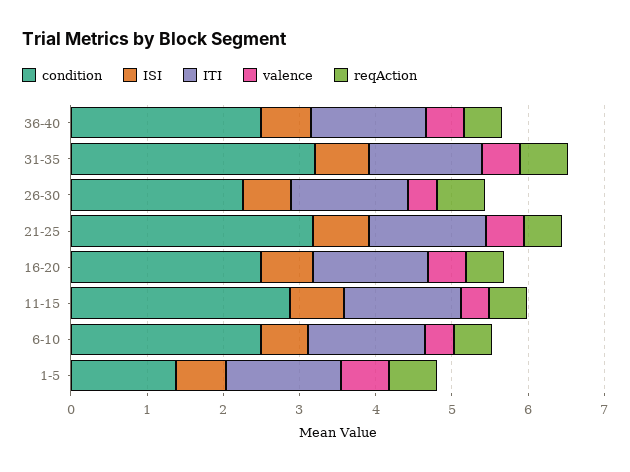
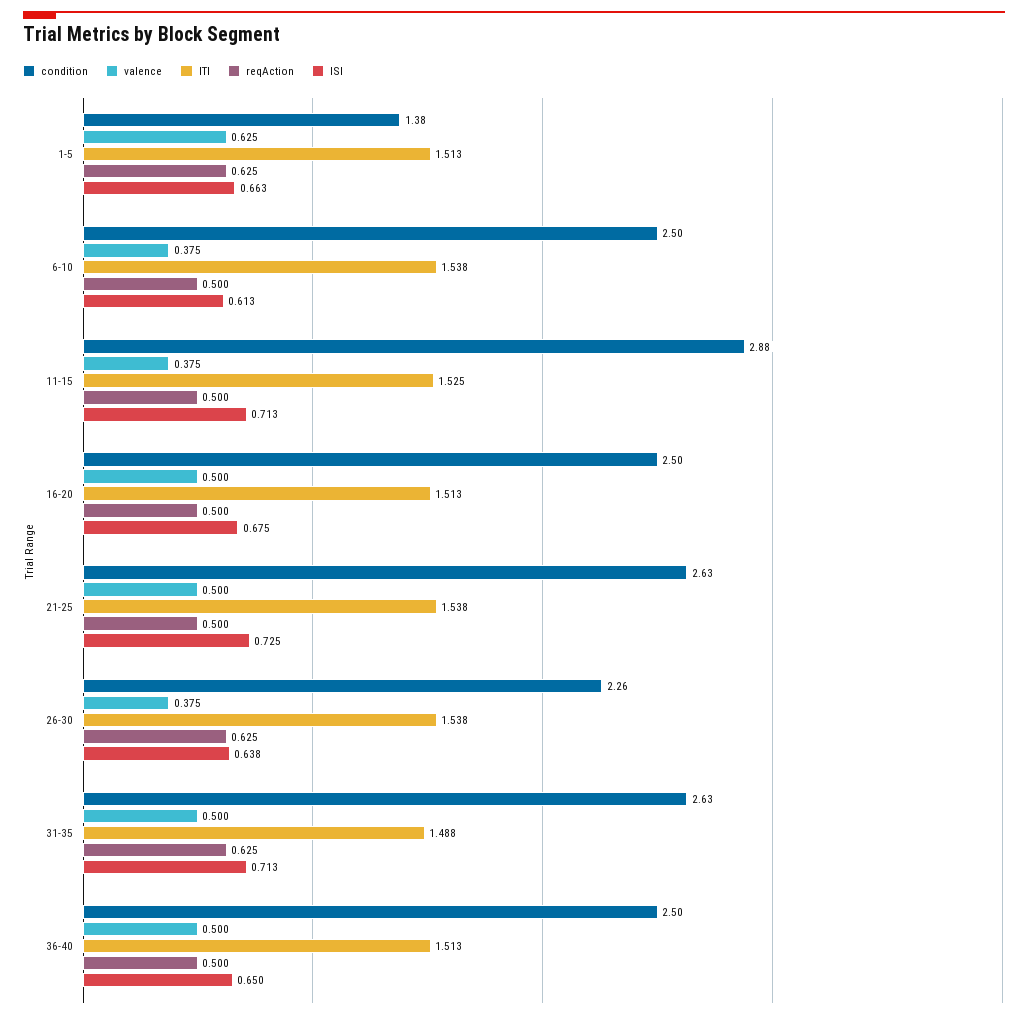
condition, 31-35: 3.2 -> 2.63
condition, 21-25: 3.2 -> 2.63

